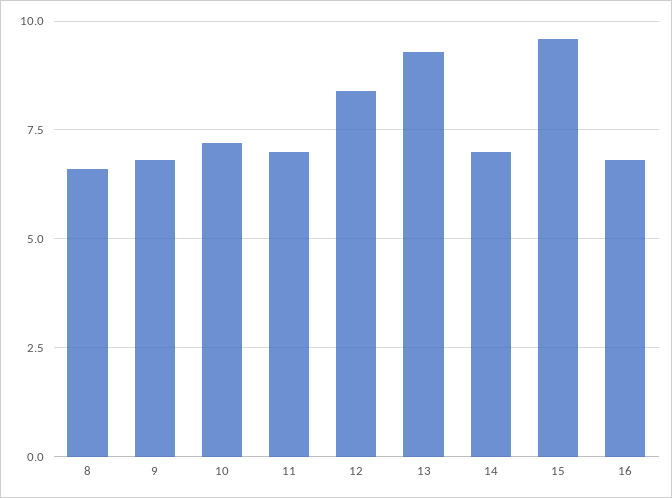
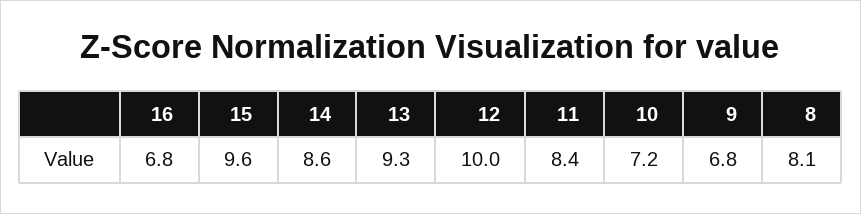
8: 6.5 -> 8.1
11: 7 -> 8.4
12: 8.5 -> 10
14: 7 -> 8.6

